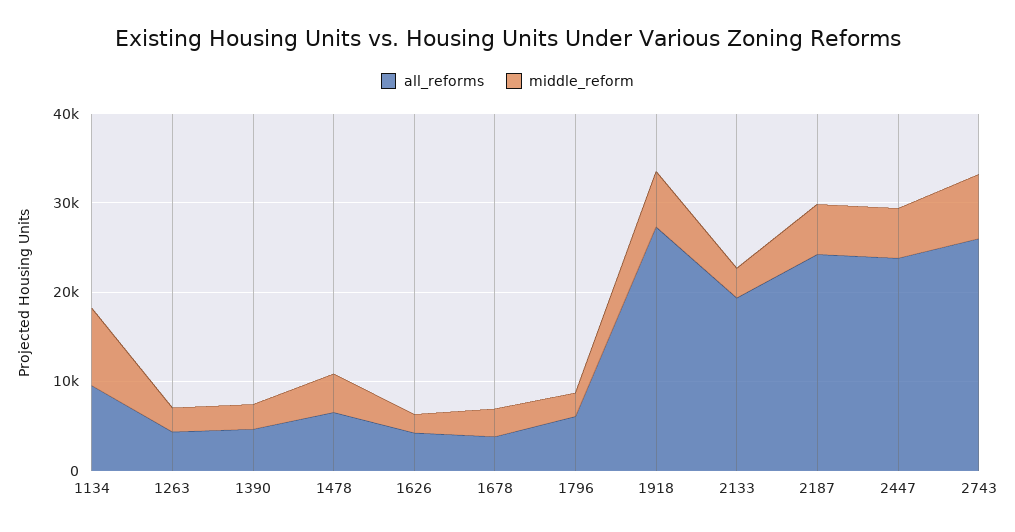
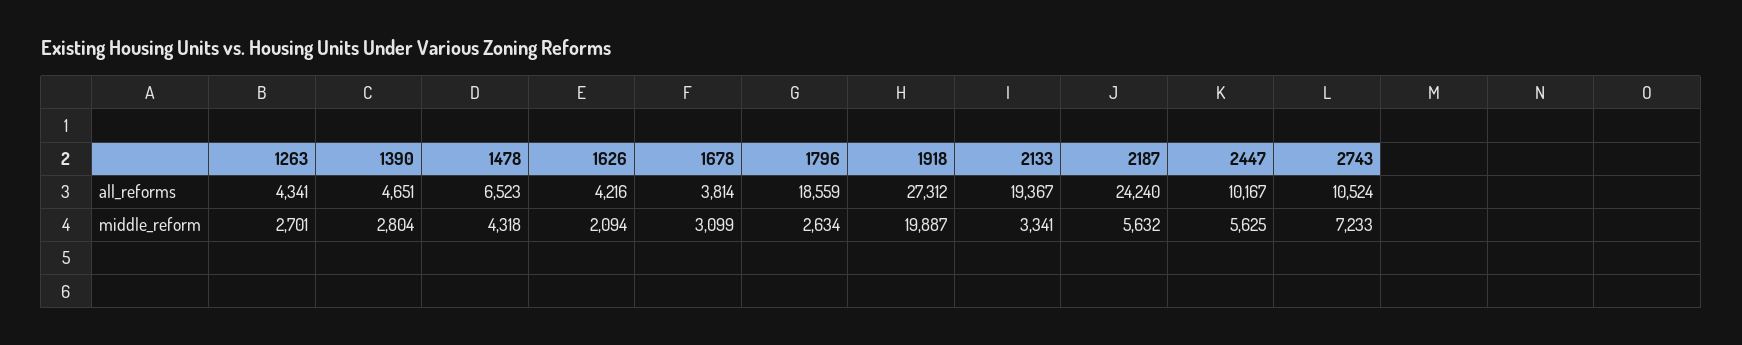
all_reforms, 1134: 10000 -> none
middle_reform, 1134: 8000 -> none
all_reforms, 1796: 6000 -> 18559
middle_reform, 1918: 6000 -> 19887
all_reforms, 2447: 24000 -> 10167
all_reforms, 2743: 26000 -> 10524

